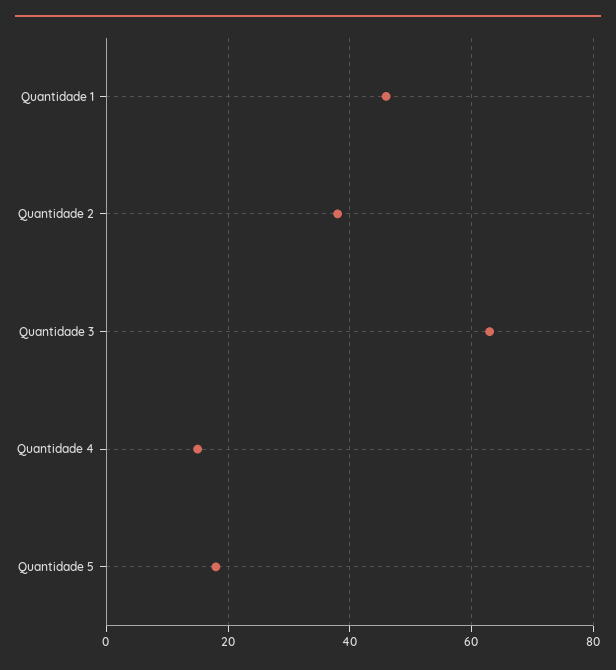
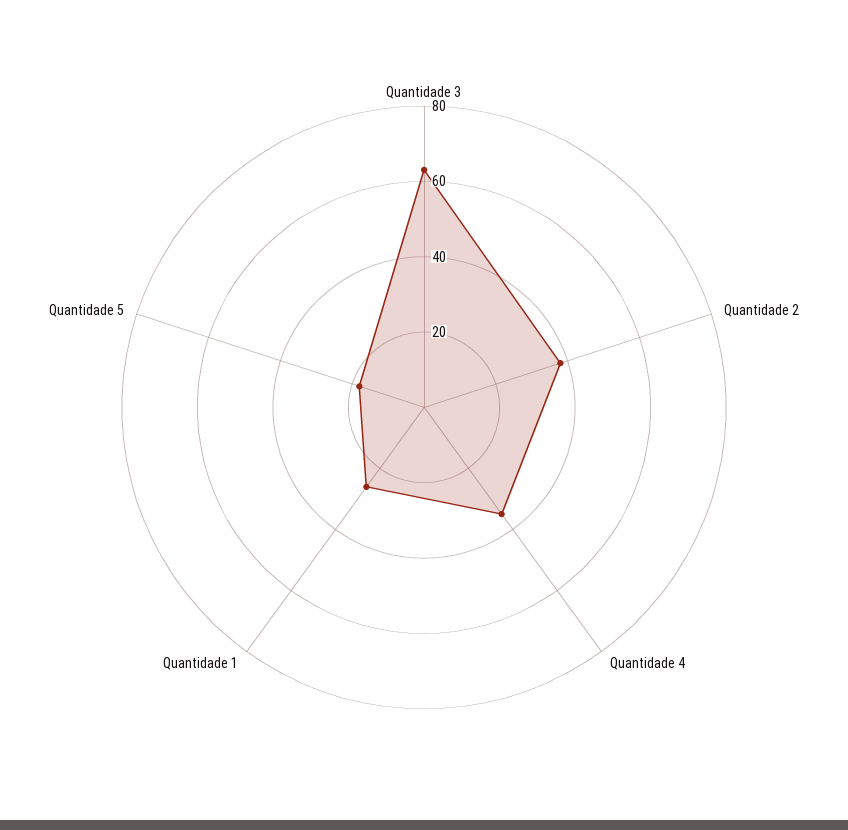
Quantidade 1: 45 -> 25
Quantidade 4: 15 -> 35

